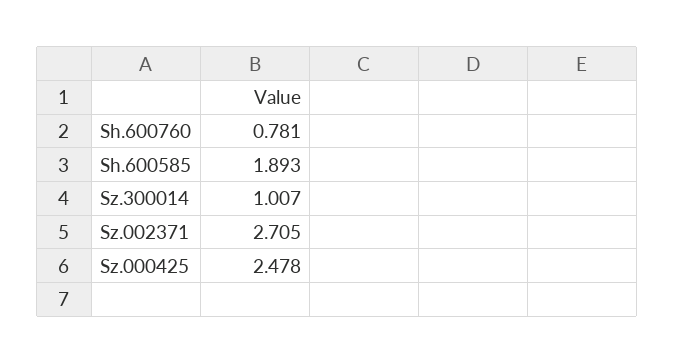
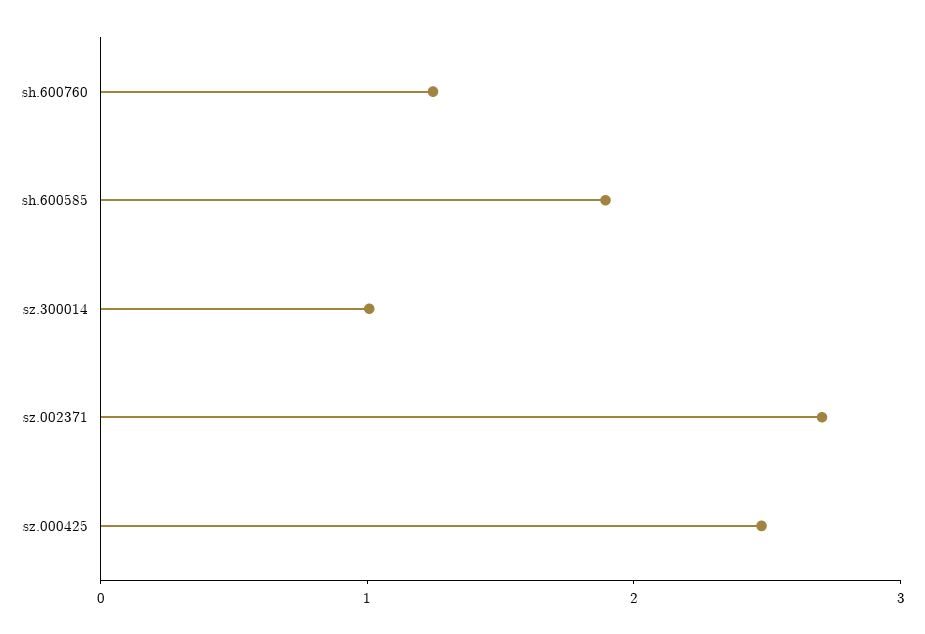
Sh.600760: 0.781 -> 1.2

